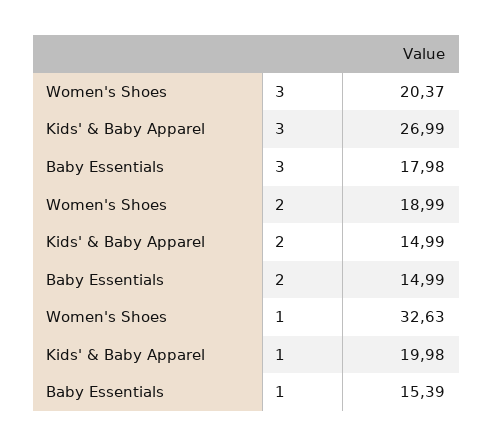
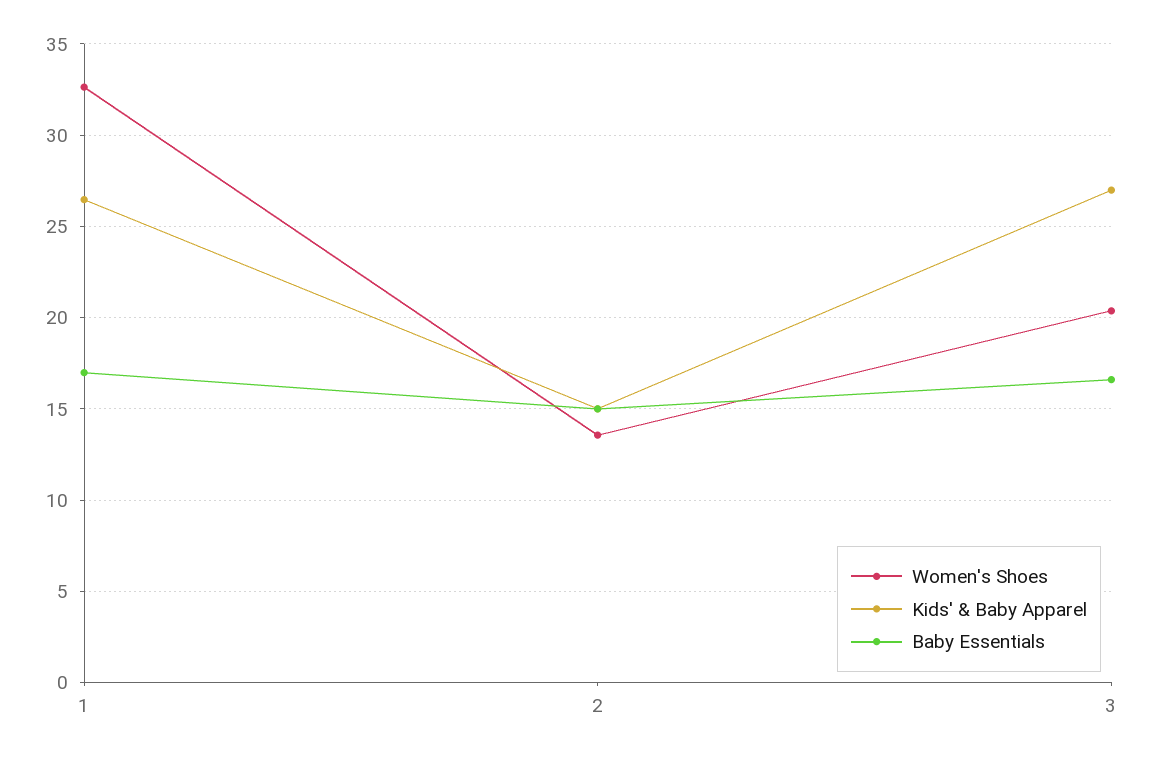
Baby Essentials, 3: 17.98 -> 16.5
Women's Shoes, 2: 18.99 -> 13.5
Kids' & Baby Apparel, 1: 19.98 -> 26.5
Baby Essentials, 1: 15.39 -> 17

